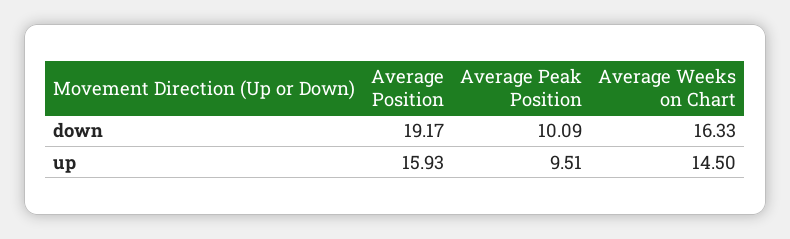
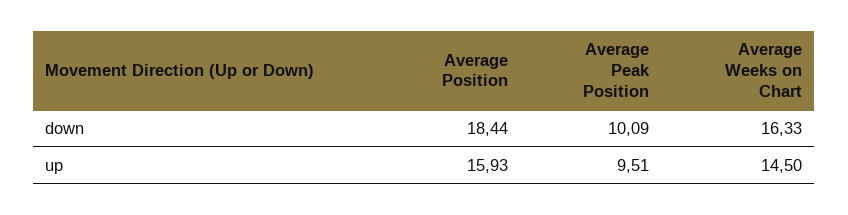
Average Position, down: 19.17 -> 18.44

